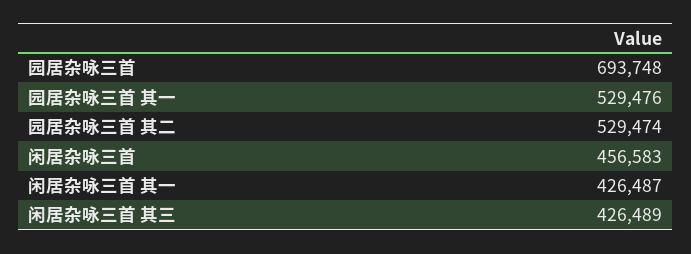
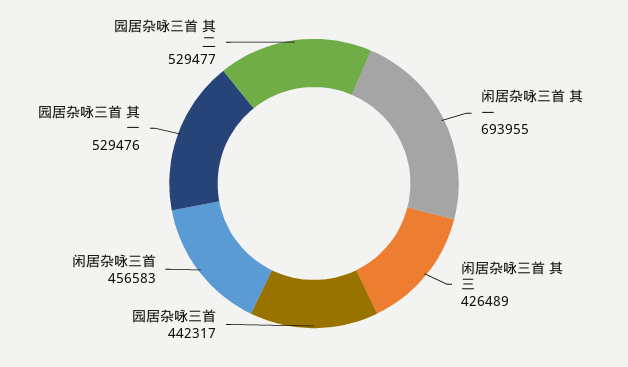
园居杂咏三首: 693748 -> 442317
园居杂咏三首 其二: 529474 -> 529477
闲居杂咏三首 其一: 426487 -> 693955

